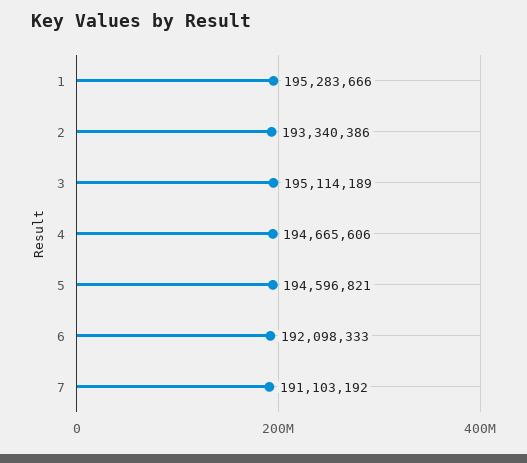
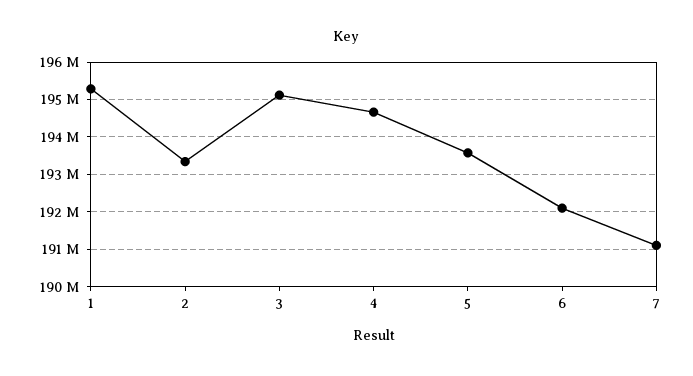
5: 194596821 -> 193600000

